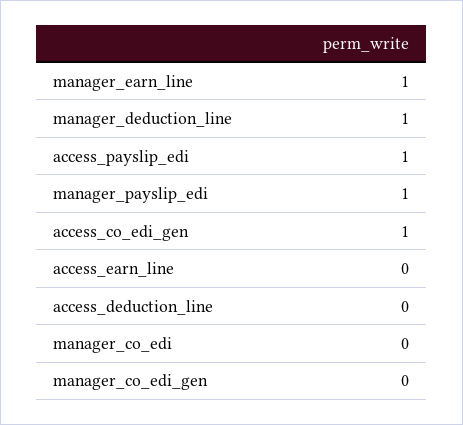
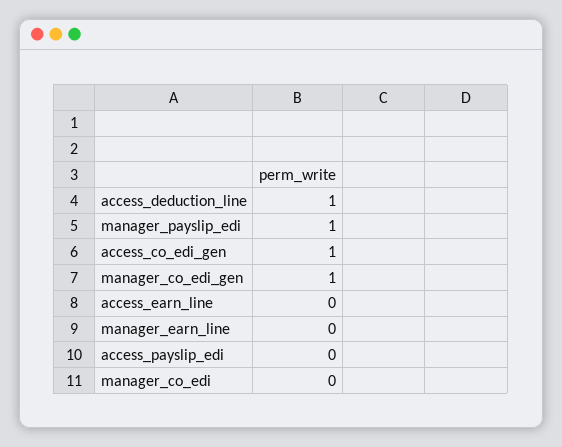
manager_earn_line: 1 -> 0
manager_deduction_line: 1 -> none
access_payslip_edi: 1 -> 0
access_deduction_line: 0 -> 1
manager_co_edi_gen: 0 -> 1

